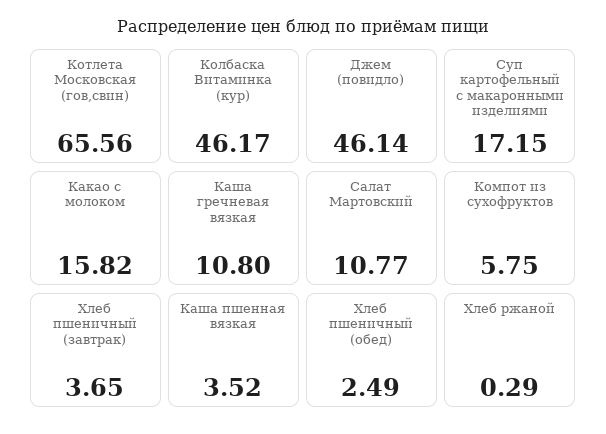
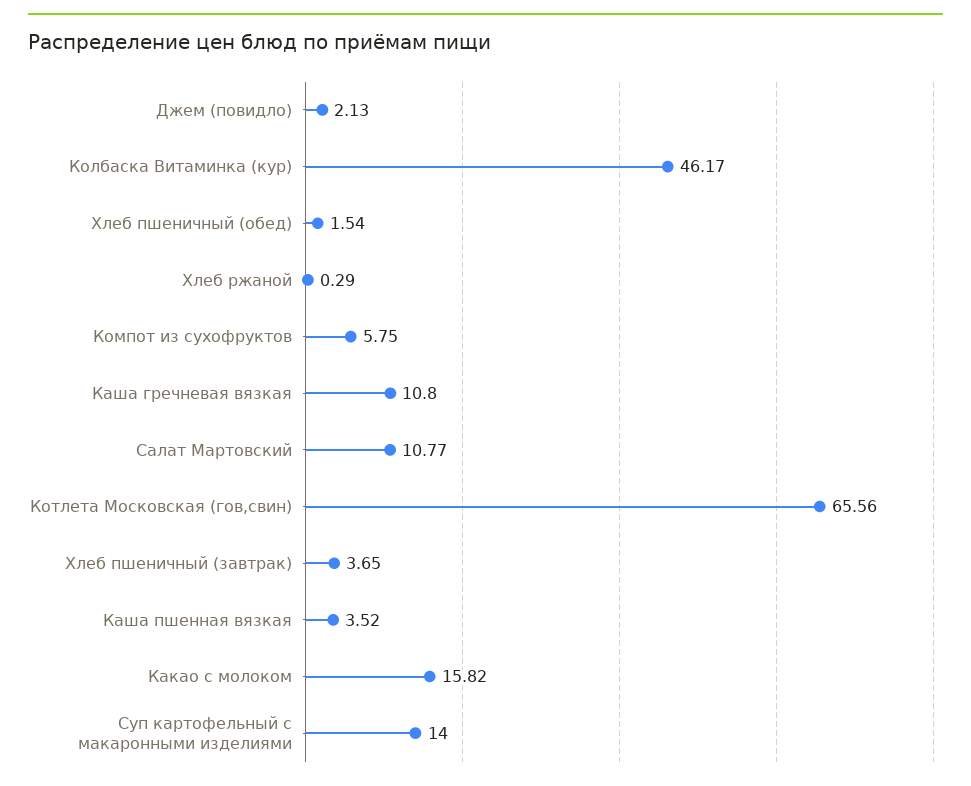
Джем (повидло): 46.14 -> 2.13
Суп картофельный с макаронными изделиями: 17.15 -> 14
Хлеб пшеничный (обед): 2.49 -> 1.54

